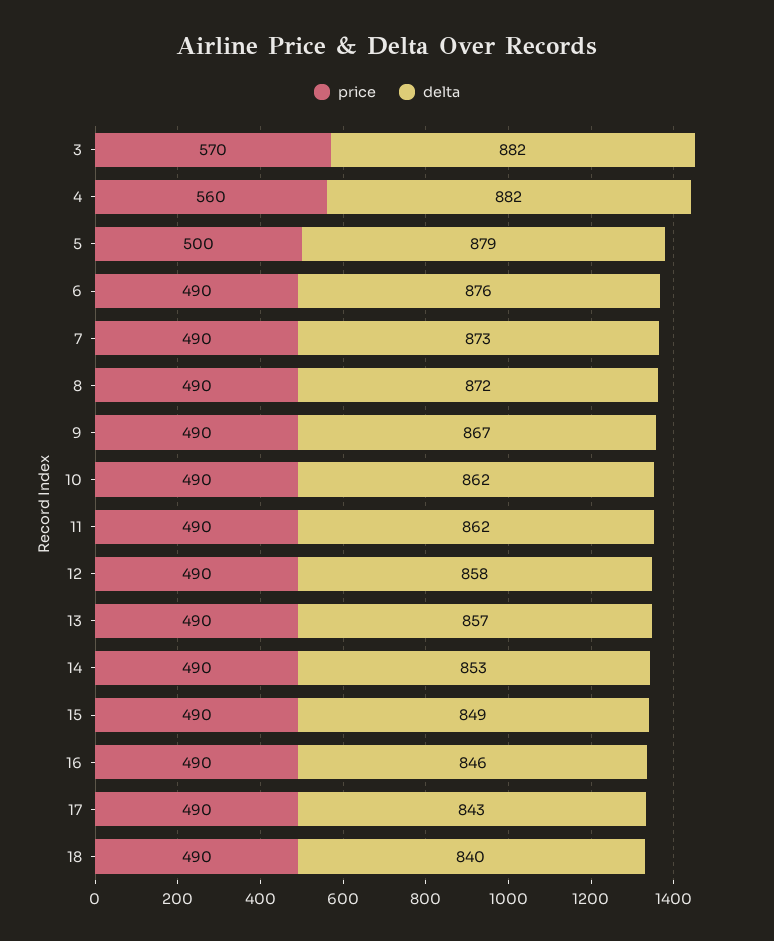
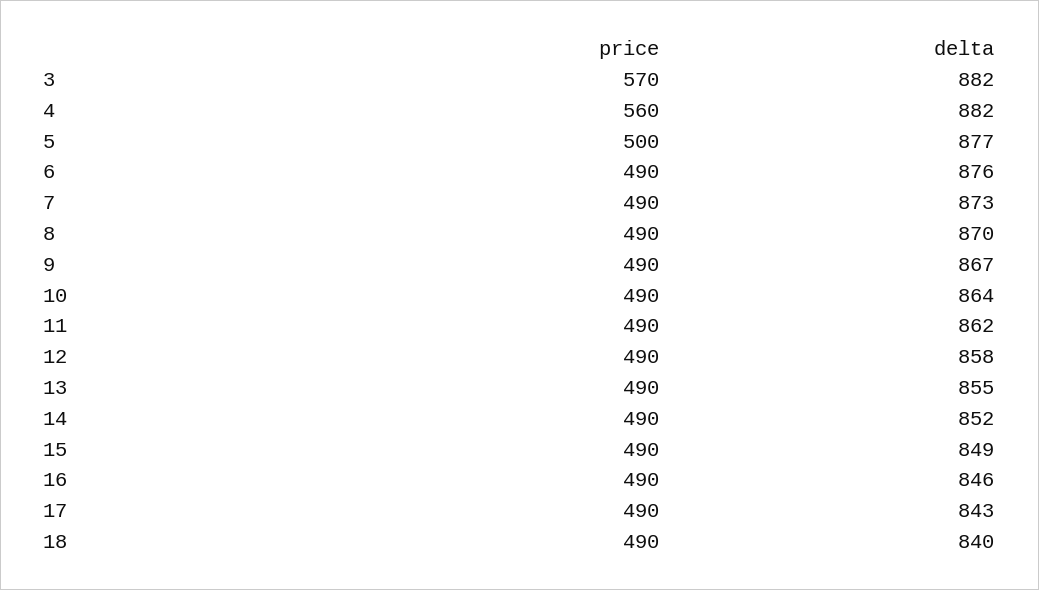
delta, 5: 879 -> 877
delta, 8: 872 -> 870
delta, 10: 862 -> 864
delta, 13: 857 -> 855
delta, 14: 853 -> 852

